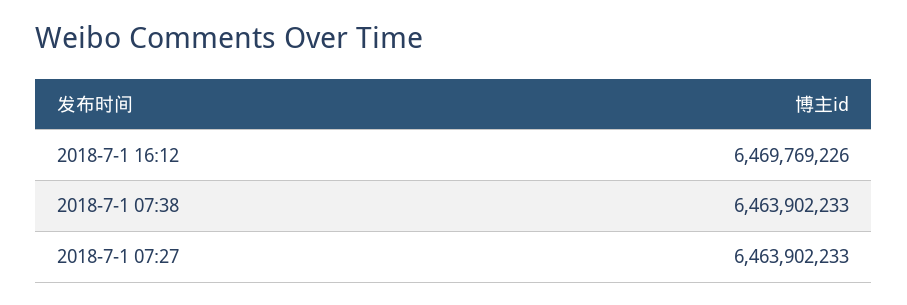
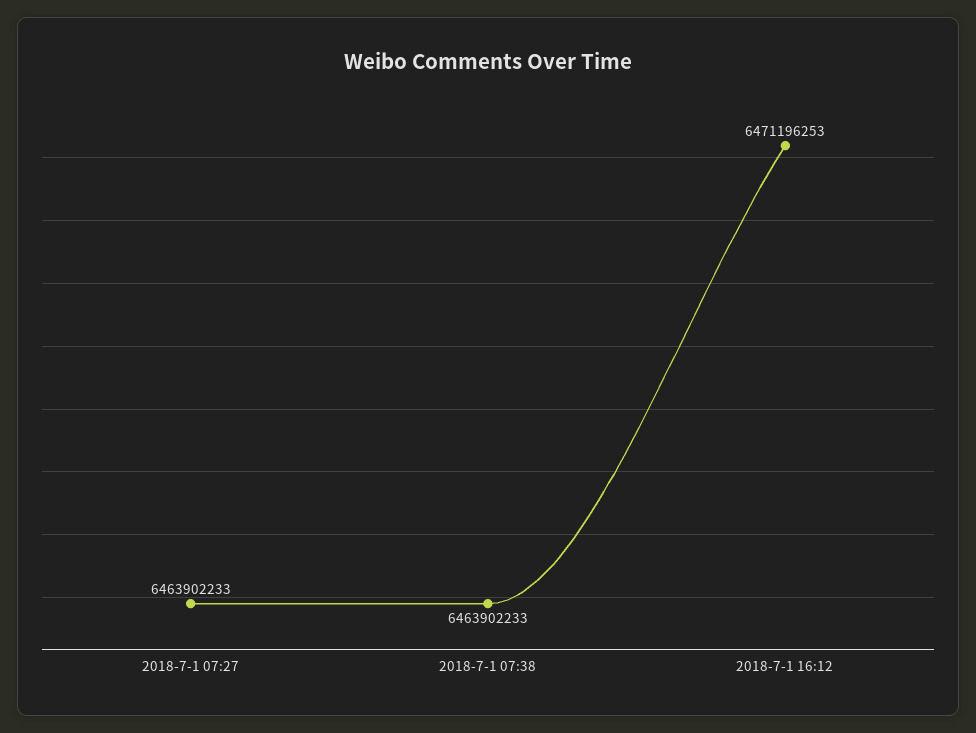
2018-7-1 16:12: 6469769226 -> 6471196253

